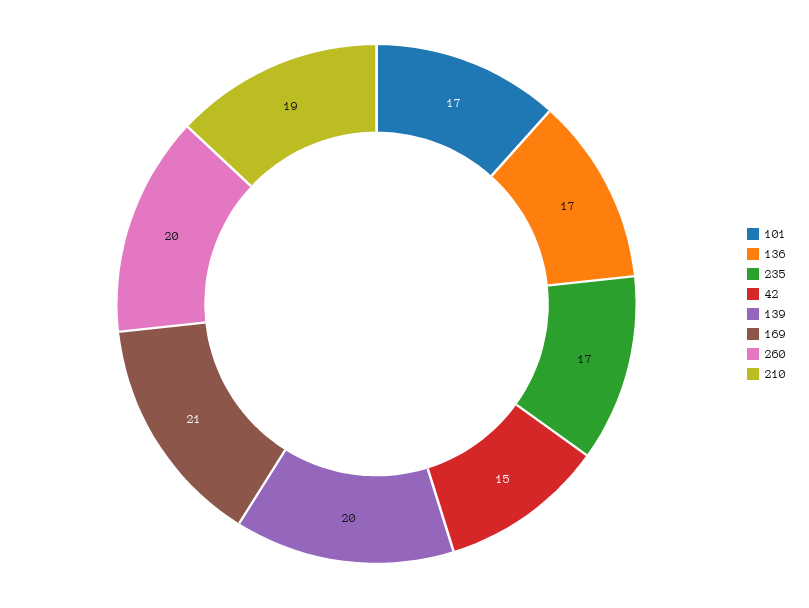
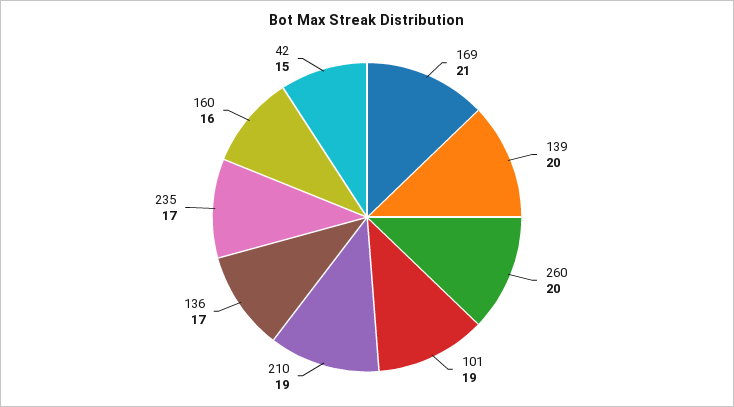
101: 17 -> 19
160: none -> 16

